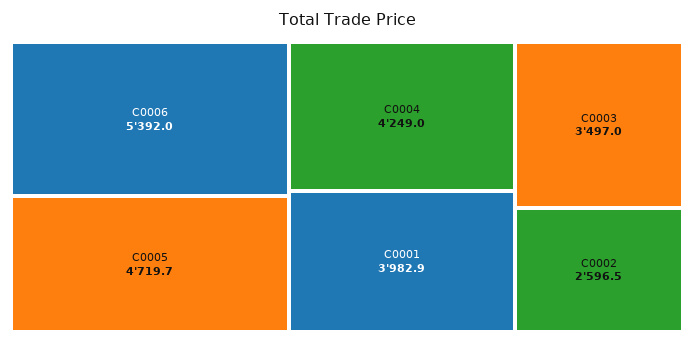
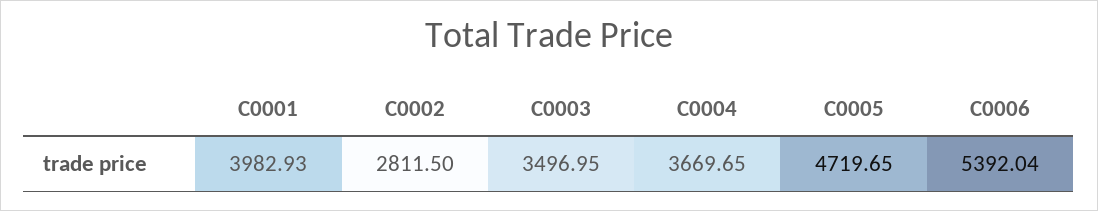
C0004: 4249 -> 3669.65
C0002: 2596.5 -> 2811.5

